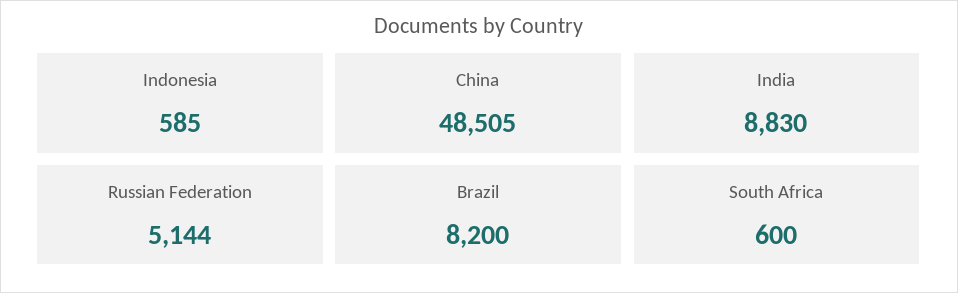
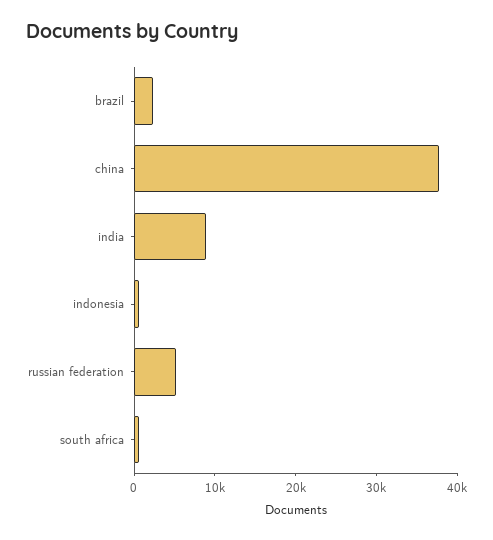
China: 48505 -> 38000
Brazil: 8200 -> 2000

